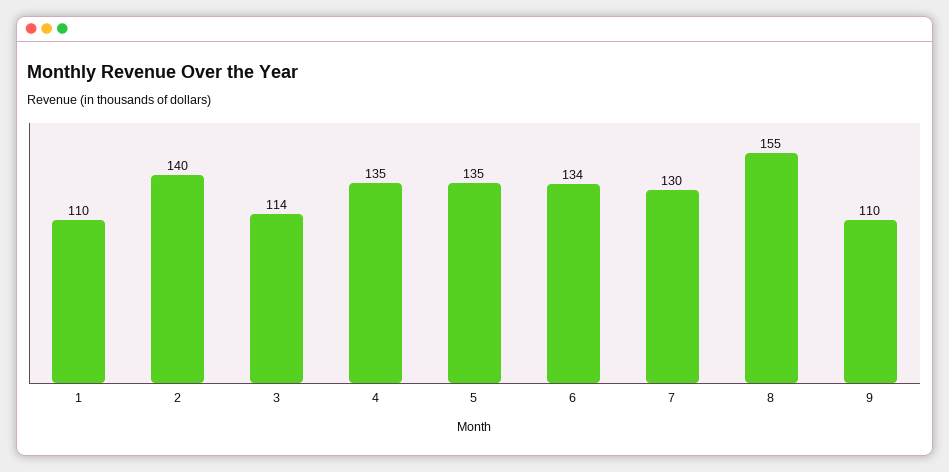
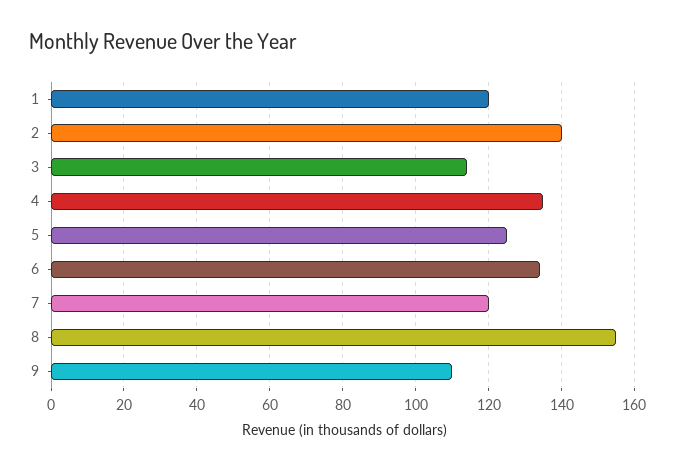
1: 110 -> 120
5: 135 -> 125
7: 130 -> 120

